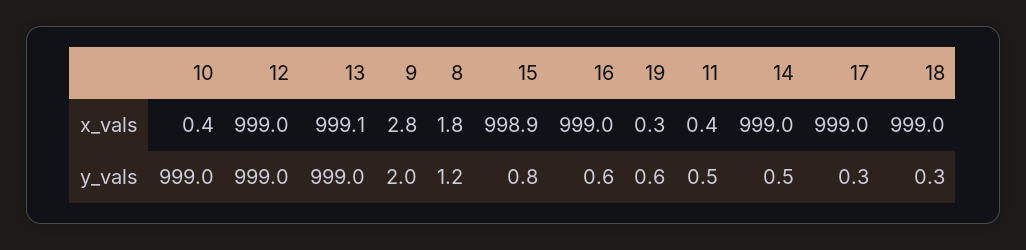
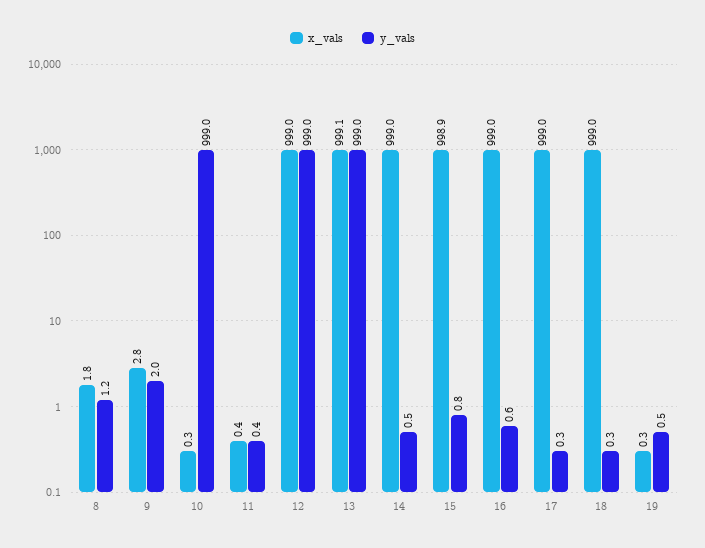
x_vals, 10: 0.4 -> 0.3
y_vals, 19: 0.6 -> 0.5
y_vals, 11: 0.5 -> 0.4

